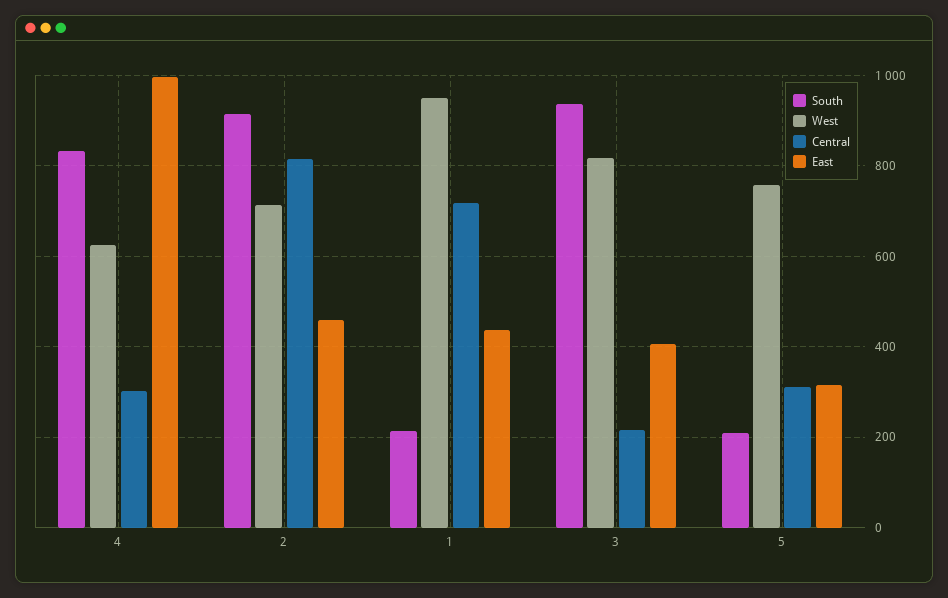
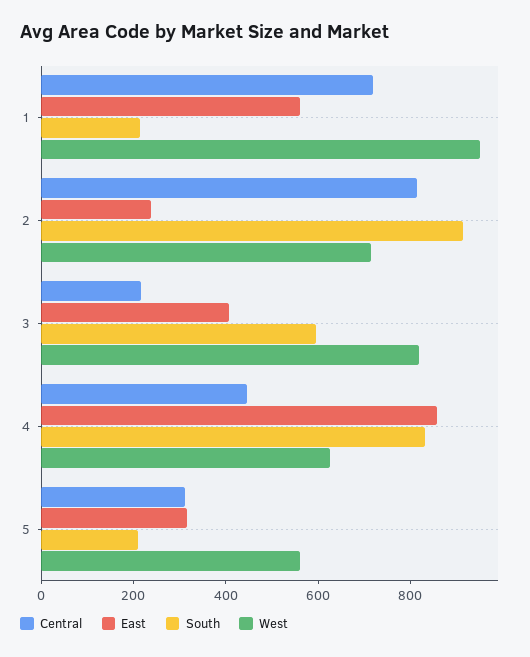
Central, 4: 300 -> 450
East, 4: 1000 -> 850
East, 2: 460 -> 250
East, 1: 440 -> 550
South, 3: 940 -> 600
West, 5: 760 -> 550

